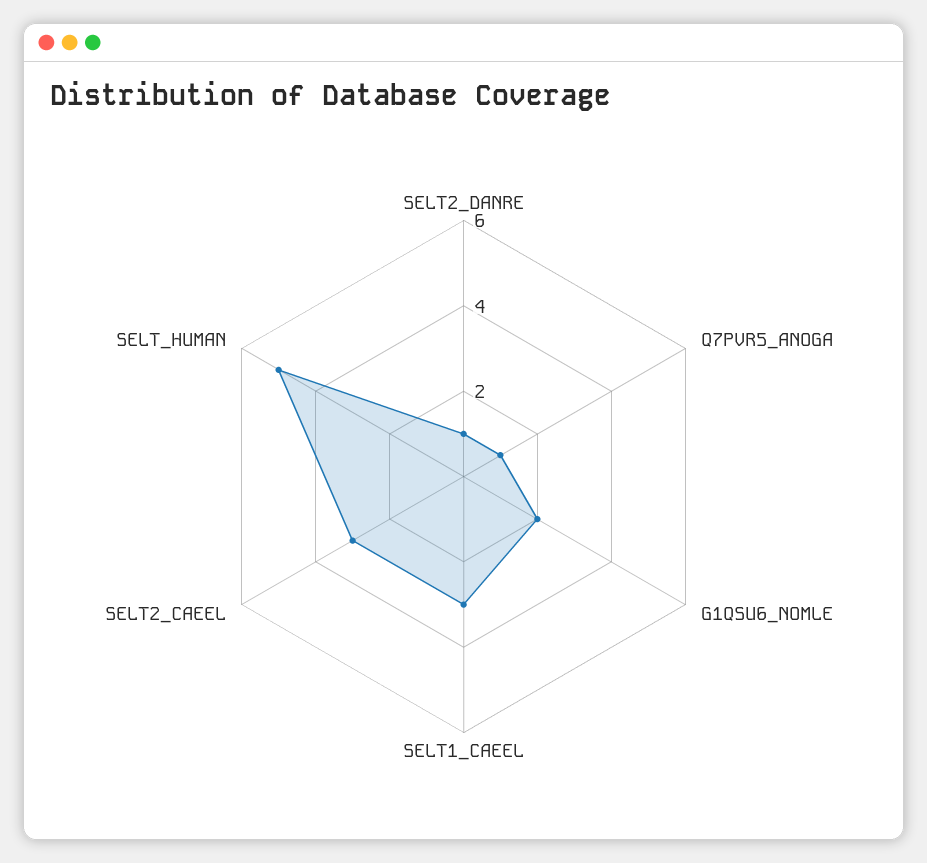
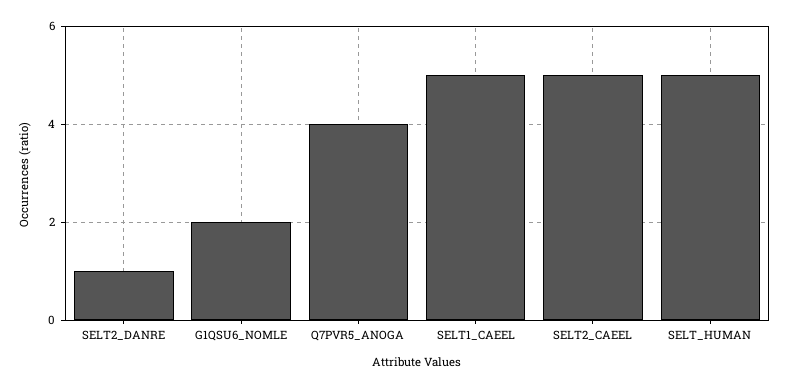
Q7PVR5_ANOGA: 1 -> 4
SELT1_CAEEL: 3 -> 5
SELT2_CAEEL: 3 -> 5

